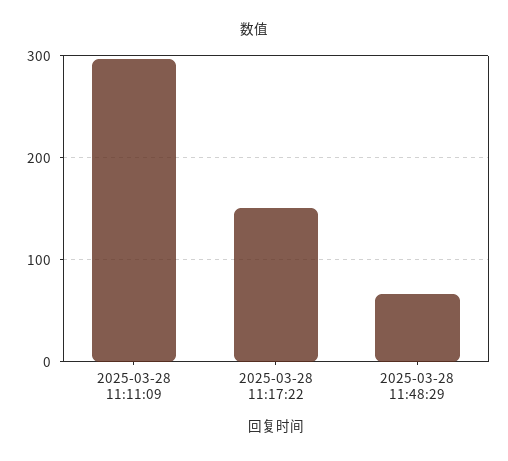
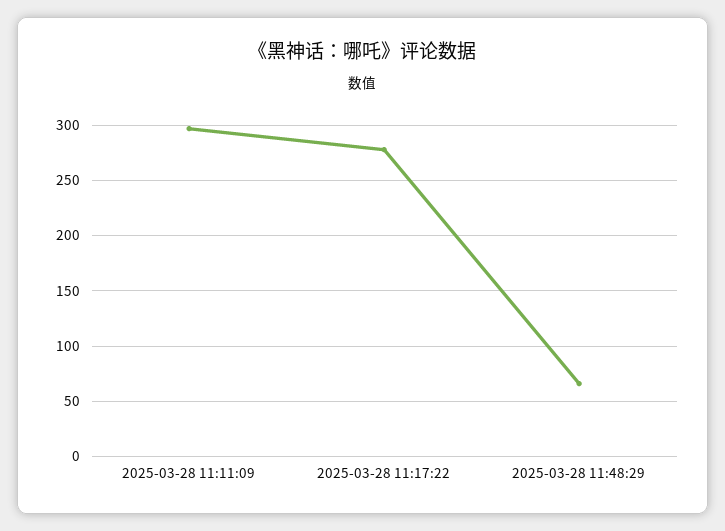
2025-03-28 11:17:22: 150 -> 280

